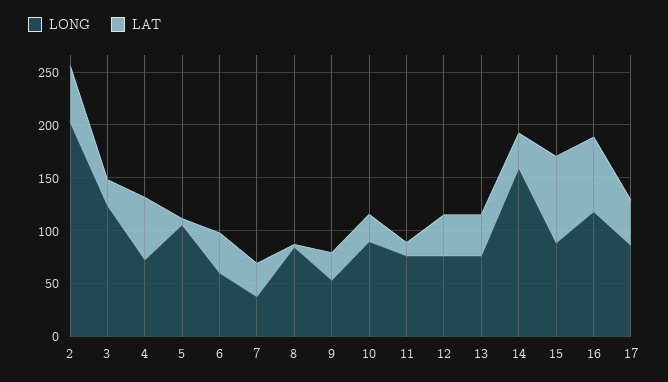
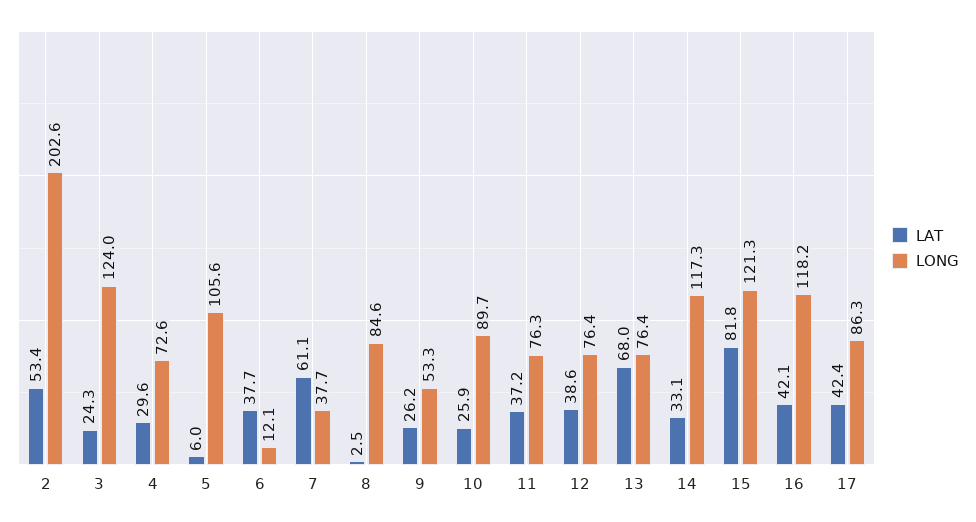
LAT, 4: 60 -> 29.6
LONG, 6: 60 -> 12.1
LAT, 7: 30 -> 61.1
LAT, 11: 10 -> 37.2
LAT, 13: 40 -> 68
LONG, 14: 160 -> 117.3
LONG, 15: 90 -> 121.3
LAT, 16: 70 -> 42.1

